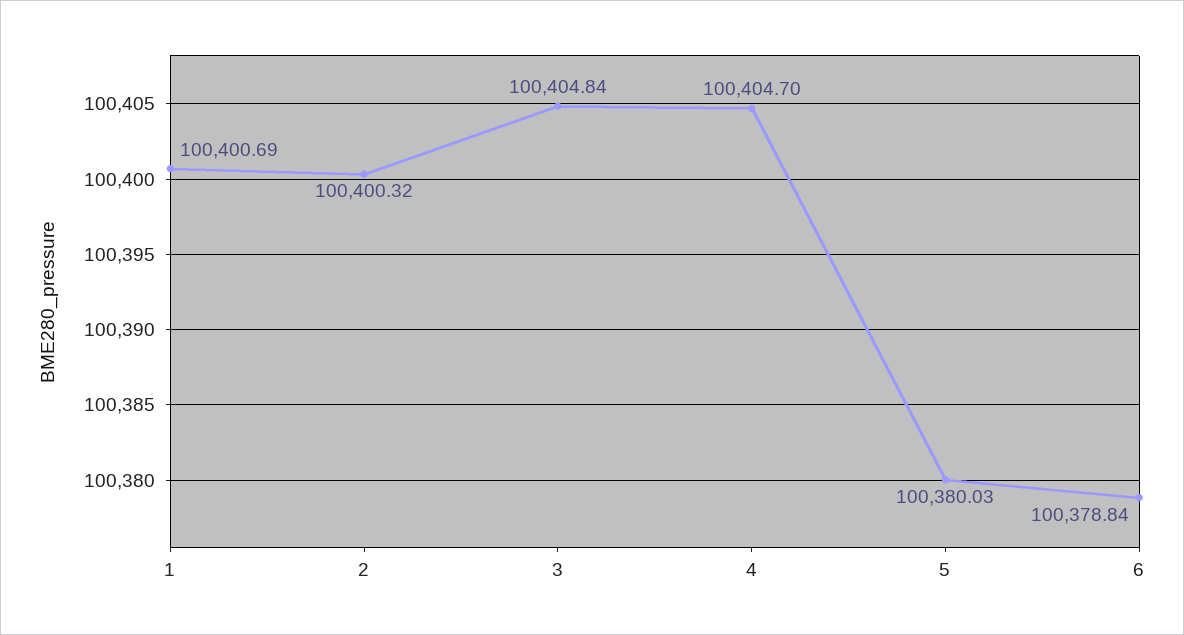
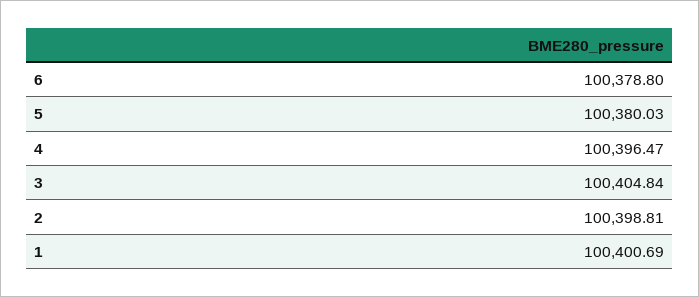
2: 100400.32 -> 100398.81
4: 100404.7 -> 100396.47
6: 100378.84 -> 100378.8

